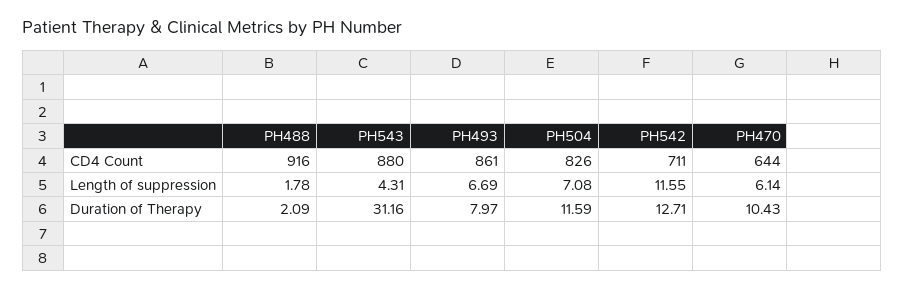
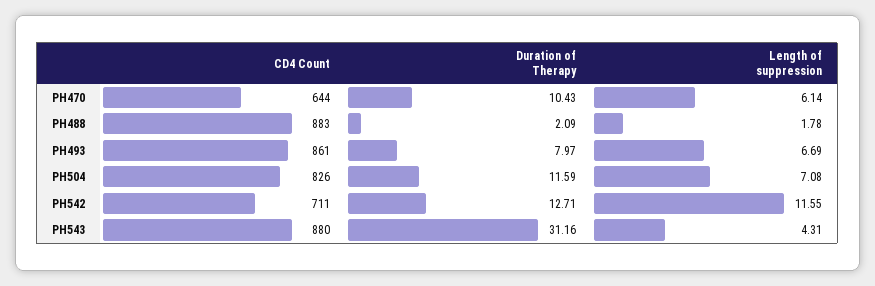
PH488, CD4 Count: 916 -> 883

